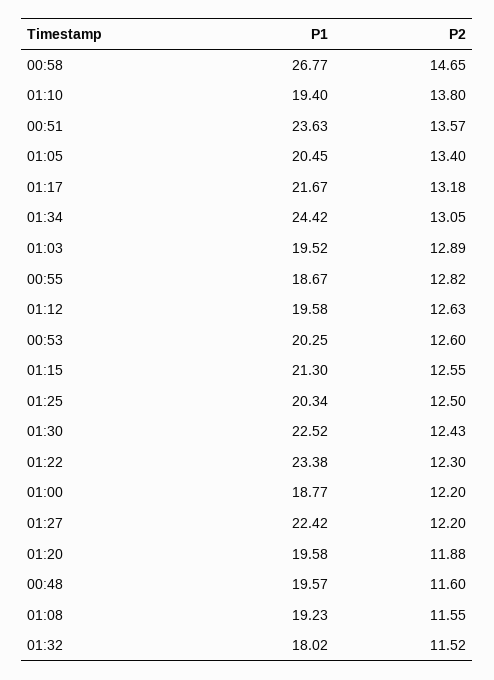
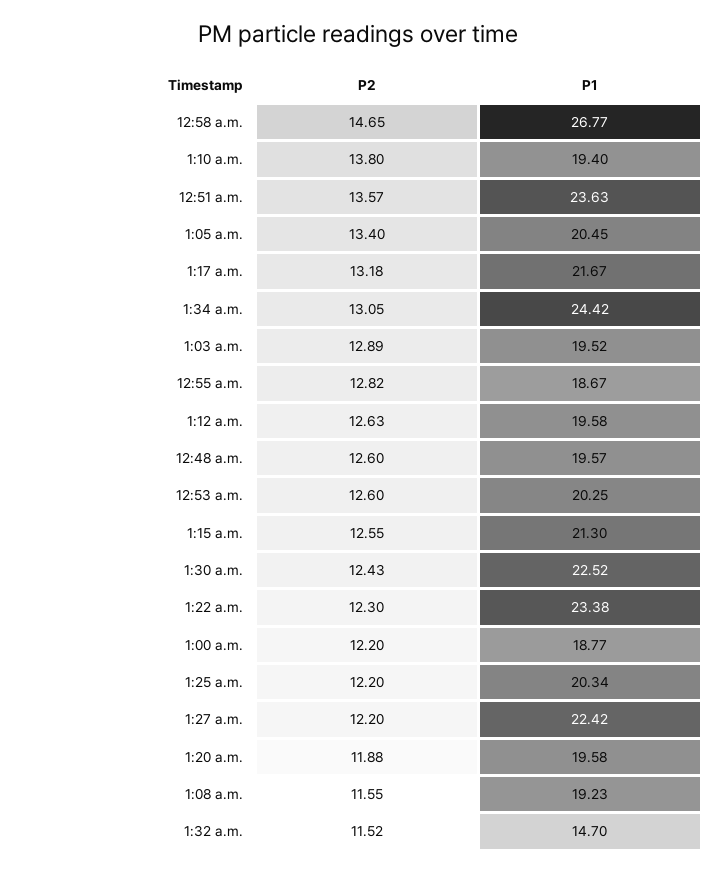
P2, 01:25: 12.5 -> 12.2
P2, 00:48: 11.6 -> 12.6
P1, 01:32: 18.02 -> 14.7

